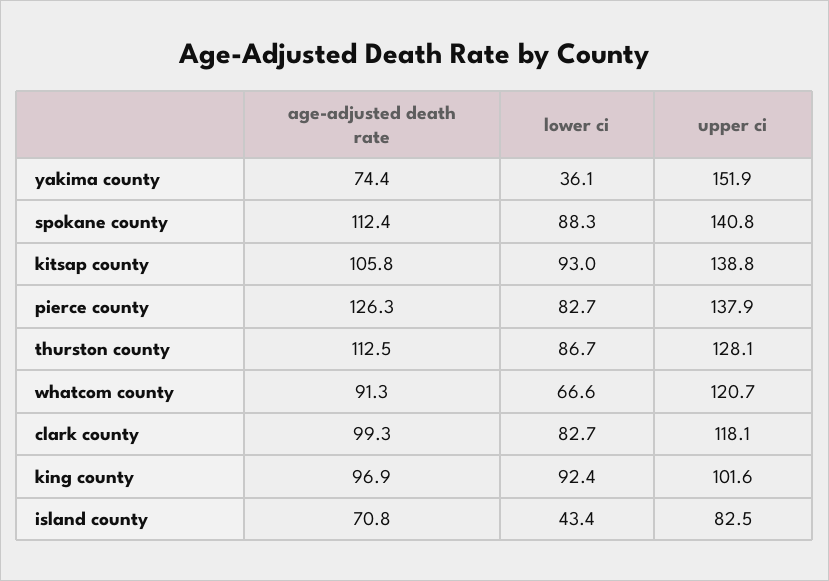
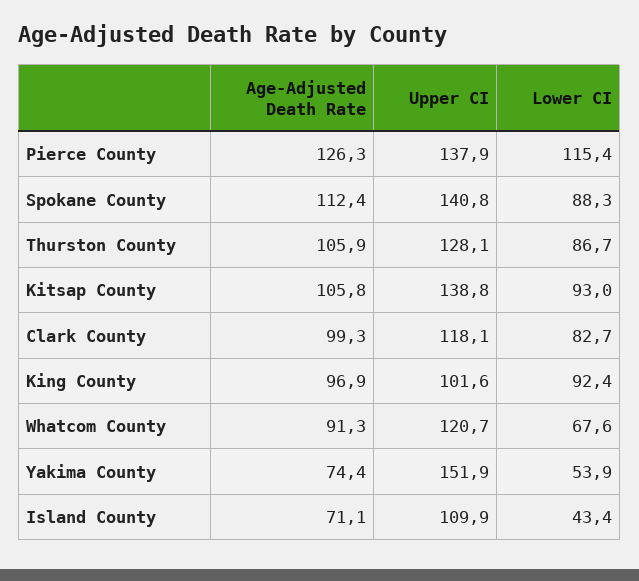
lower ci, yakima county: 36.1 -> 53.9
lower ci, pierce county: 82.7 -> 115.4
age-adjusted death rate, thurston county: 112.5 -> 105.9
lower ci, whatcom county: 66.6 -> 67.6
age-adjusted death rate, island county: 70.8 -> 71.1
upper ci, island county: 82.5 -> 109.9

